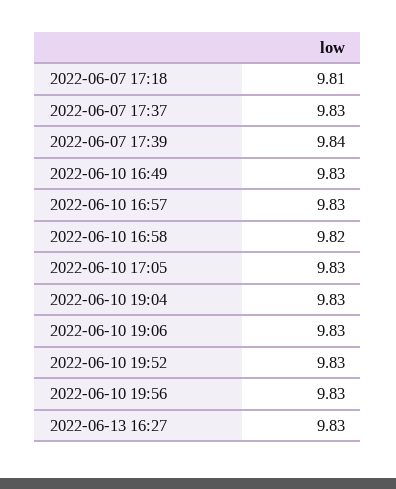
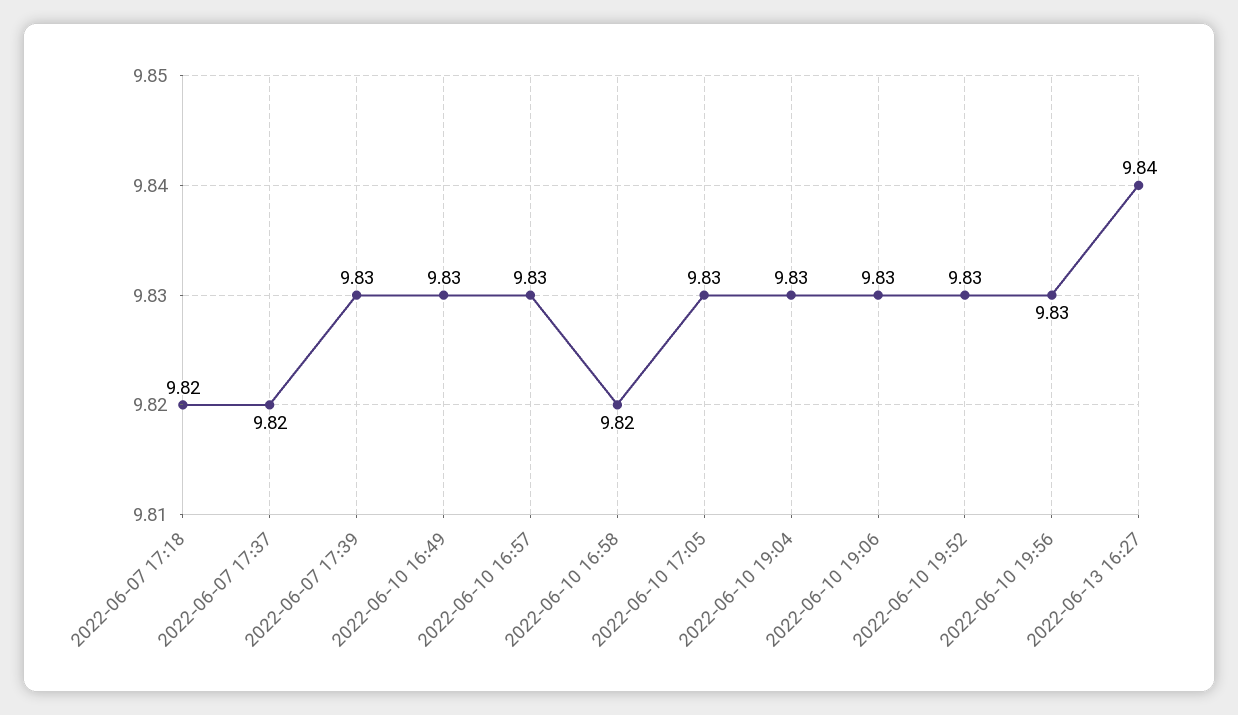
2022-06-07 17:18: 9.81 -> 9.82
2022-06-07 17:37: 9.83 -> 9.82
2022-06-07 17:39: 9.84 -> 9.83
2022-06-13 16:27: 9.83 -> 9.84

